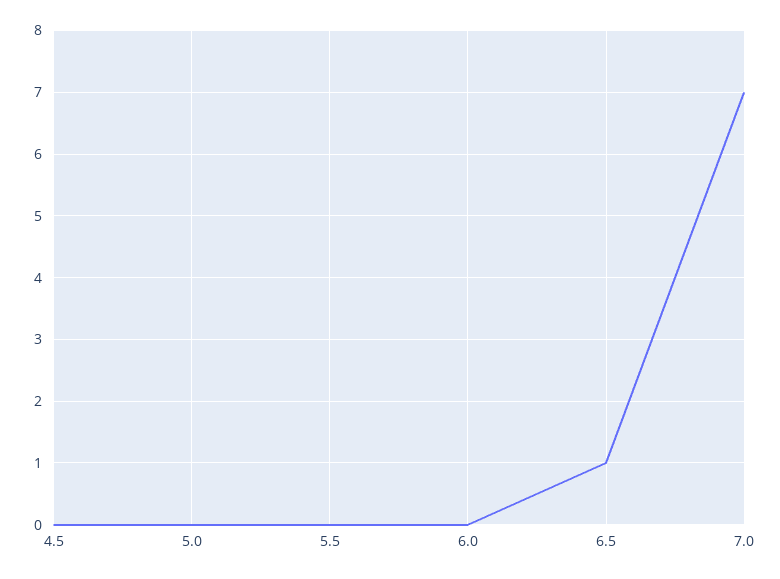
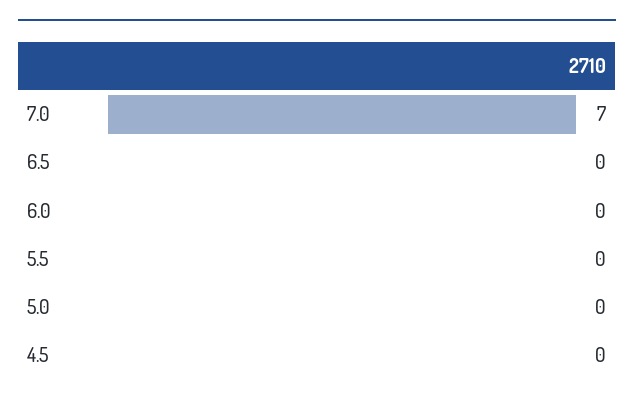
6.5: 1 -> 0

